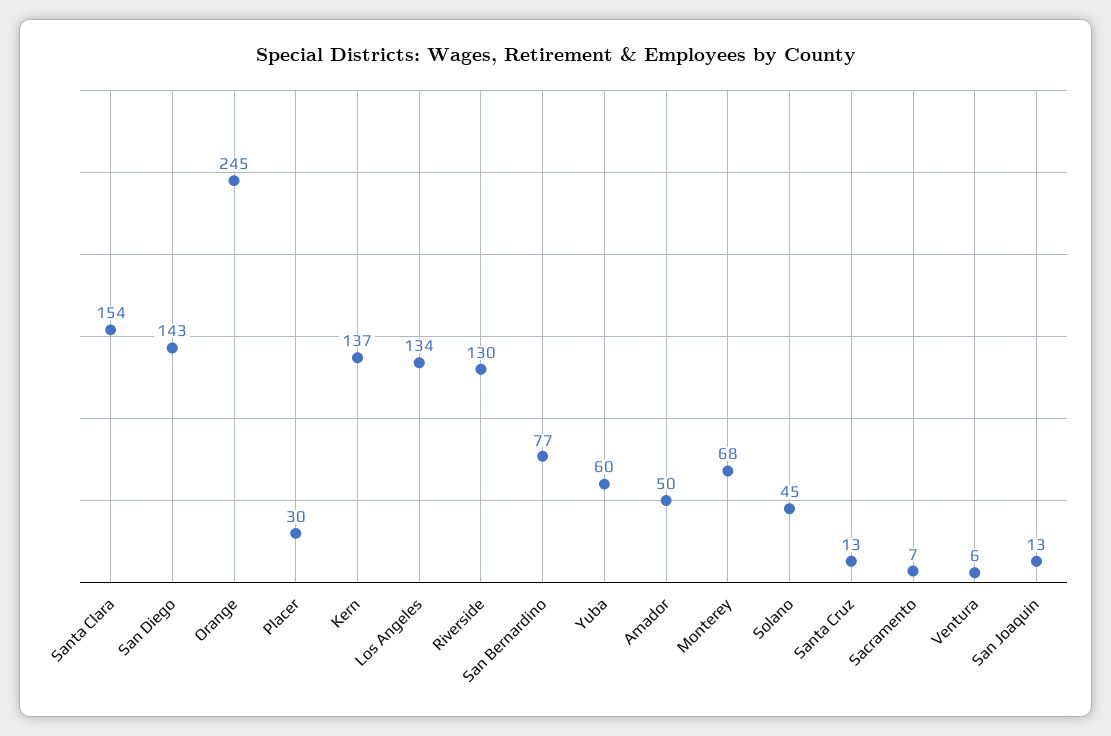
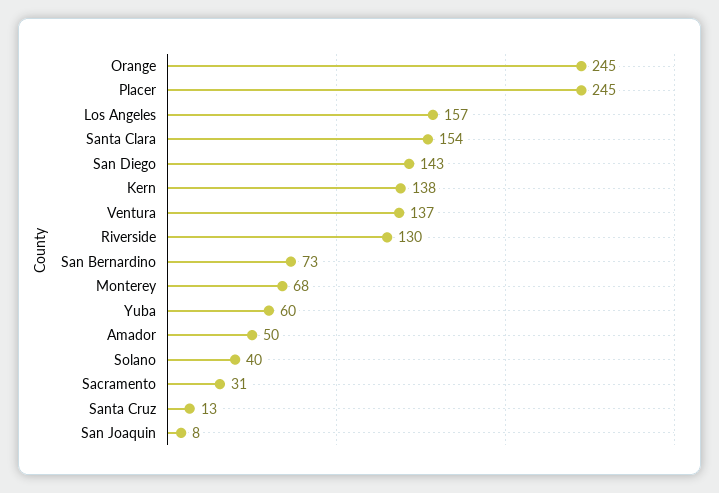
Placer: 30 -> 245
Kern: 137 -> 138
Los Angeles: 134 -> 157
San Bernardino: 77 -> 73
Solano: 45 -> 40
Sacramento: 7 -> 31
Ventura: 6 -> 137
San Joaquin: 13 -> 8

